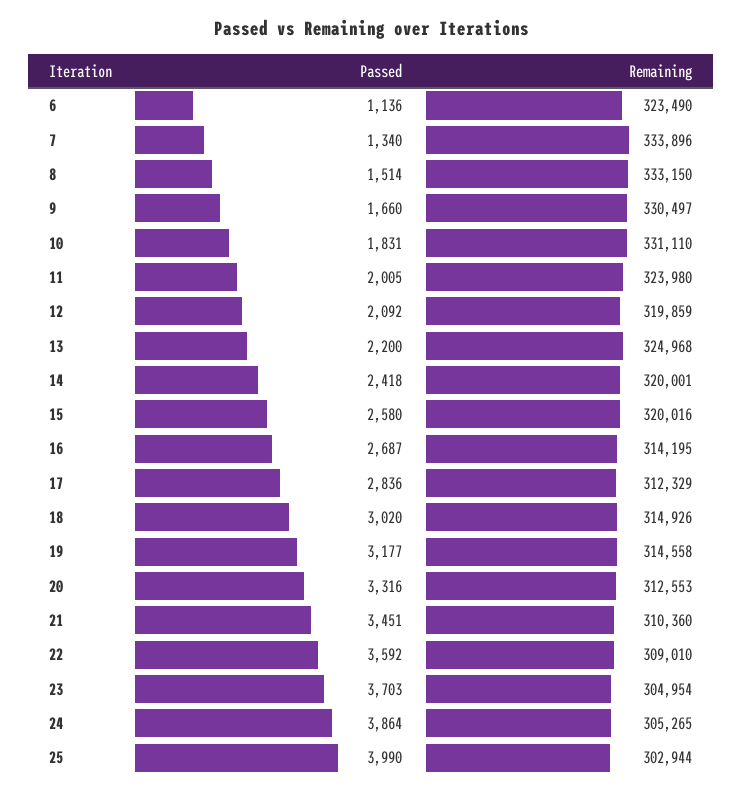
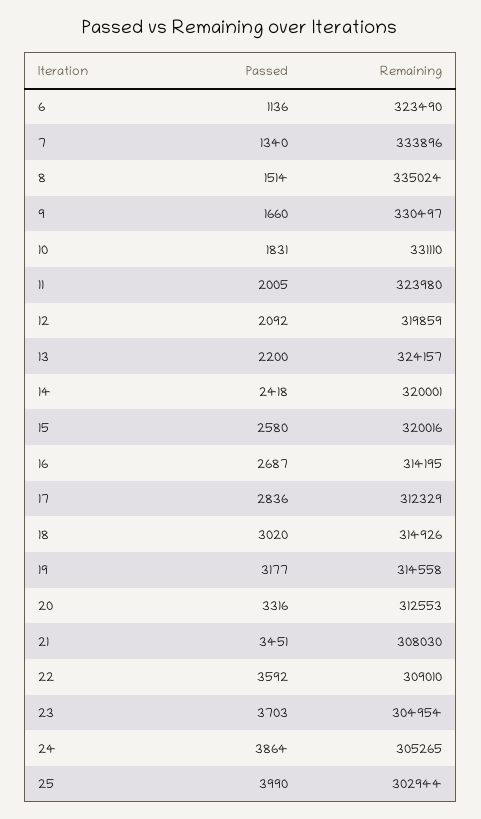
Remaining, 8: 333150 -> 335024
Remaining, 13: 324968 -> 324157
Remaining, 21: 310360 -> 308030

